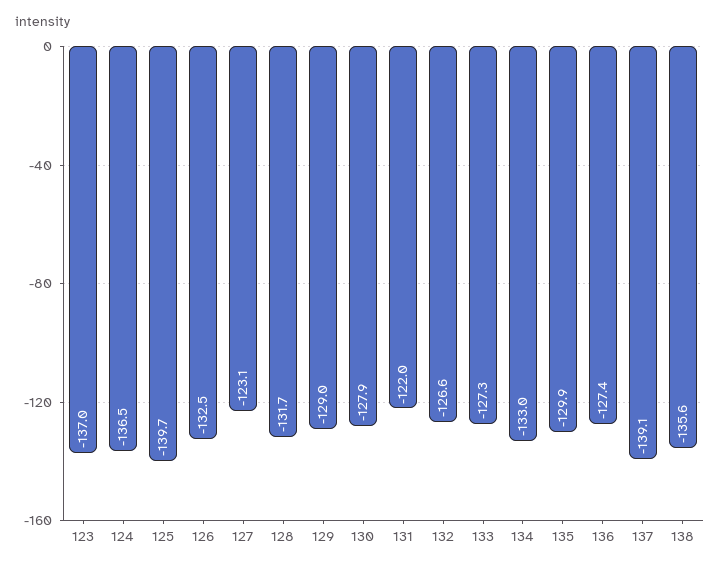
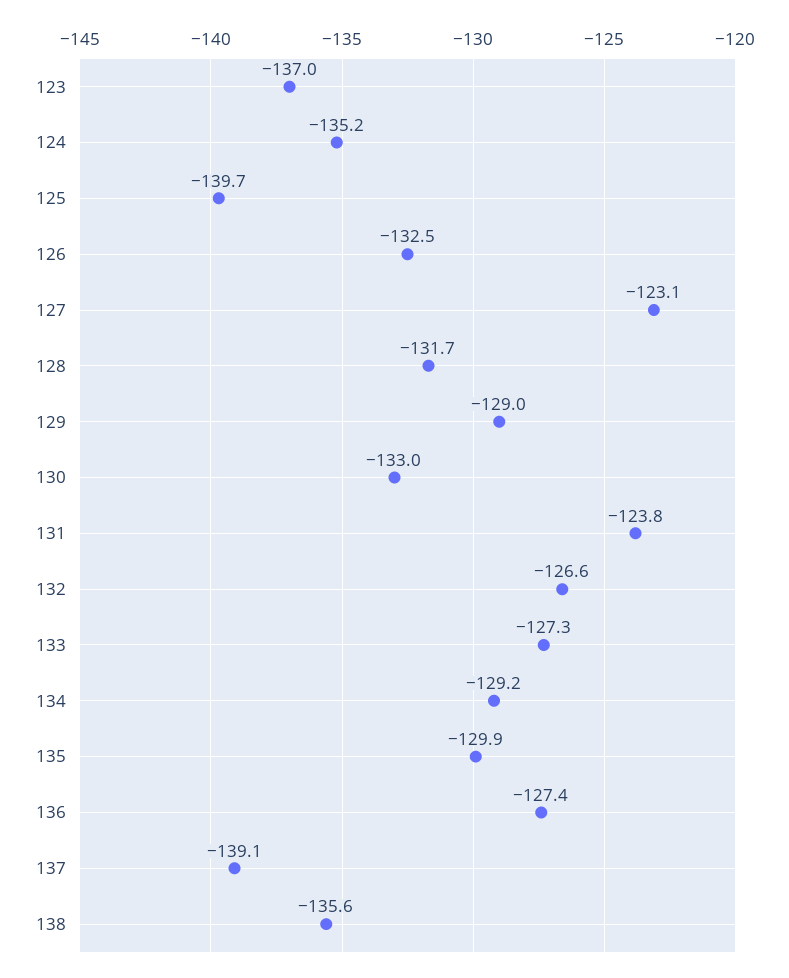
124: -136.5 -> -135.2
130: -127.9 -> -133
131: -122 -> -123.8
134: -133 -> -129.2

